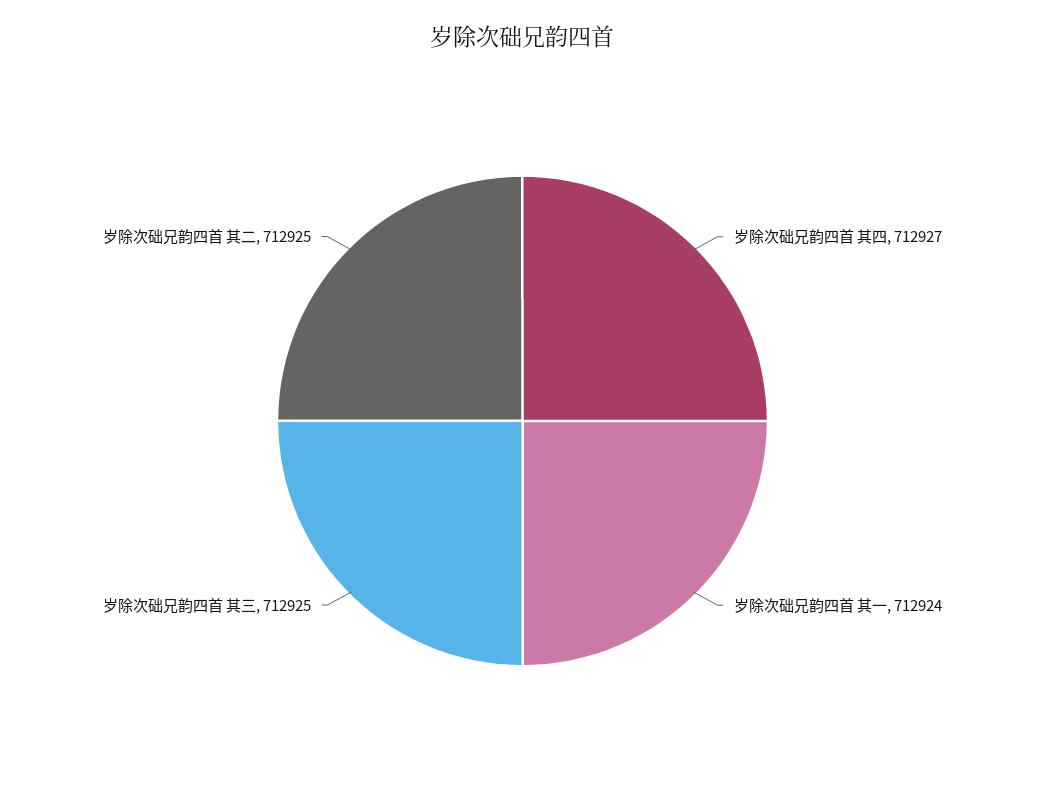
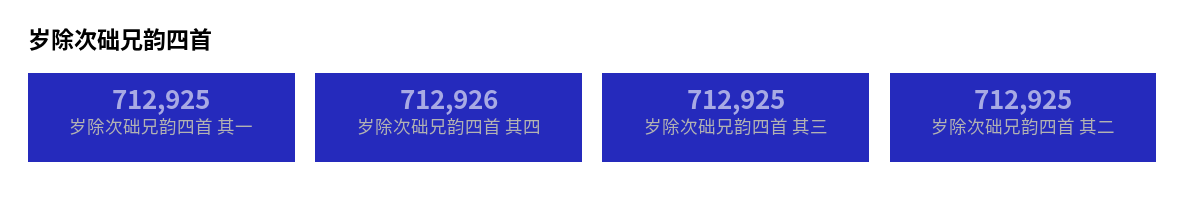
岁除次础兄韵四首 其四: 712927 -> 712926
岁除次础兄韵四首 其一: 712924 -> 712925

